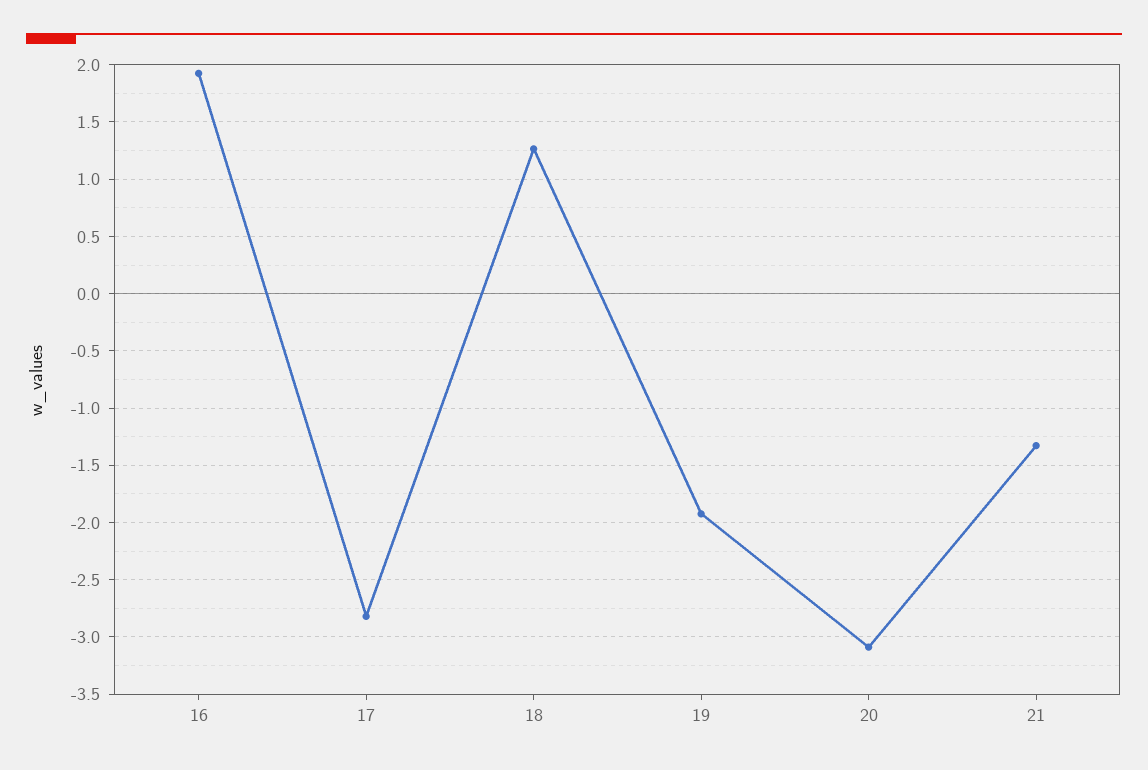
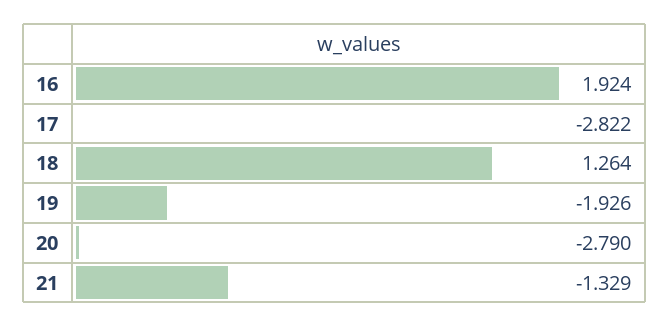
20: -3.1 -> -2.79

